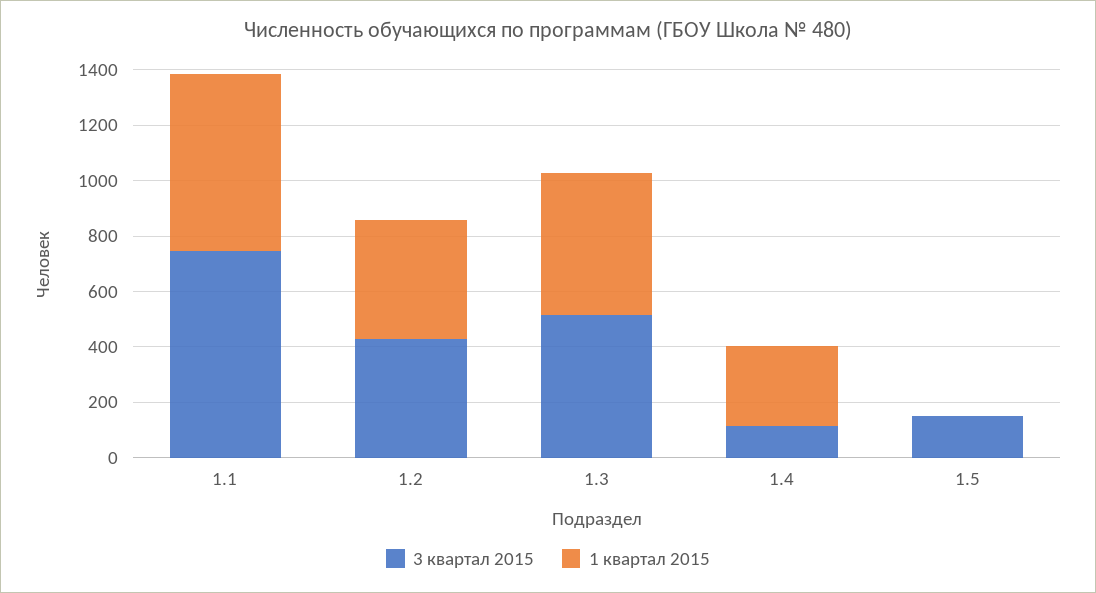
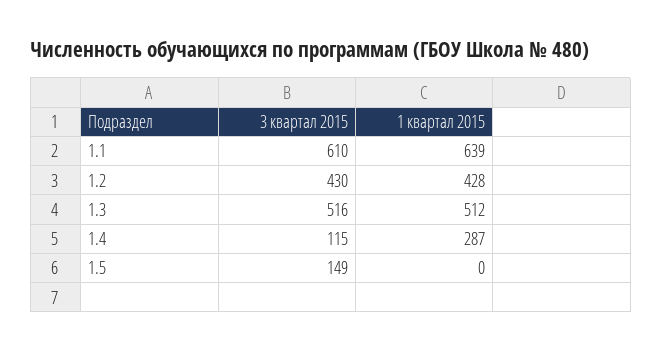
3 квартал 2015, 1.1: 750 -> 610

